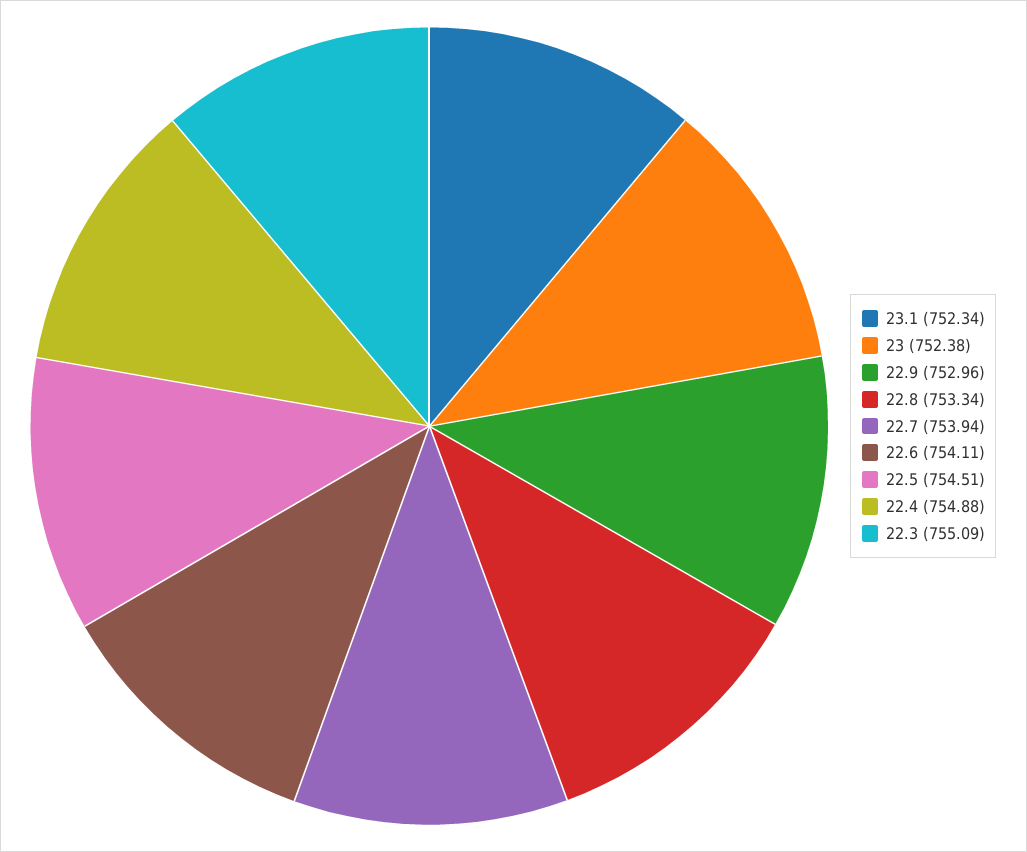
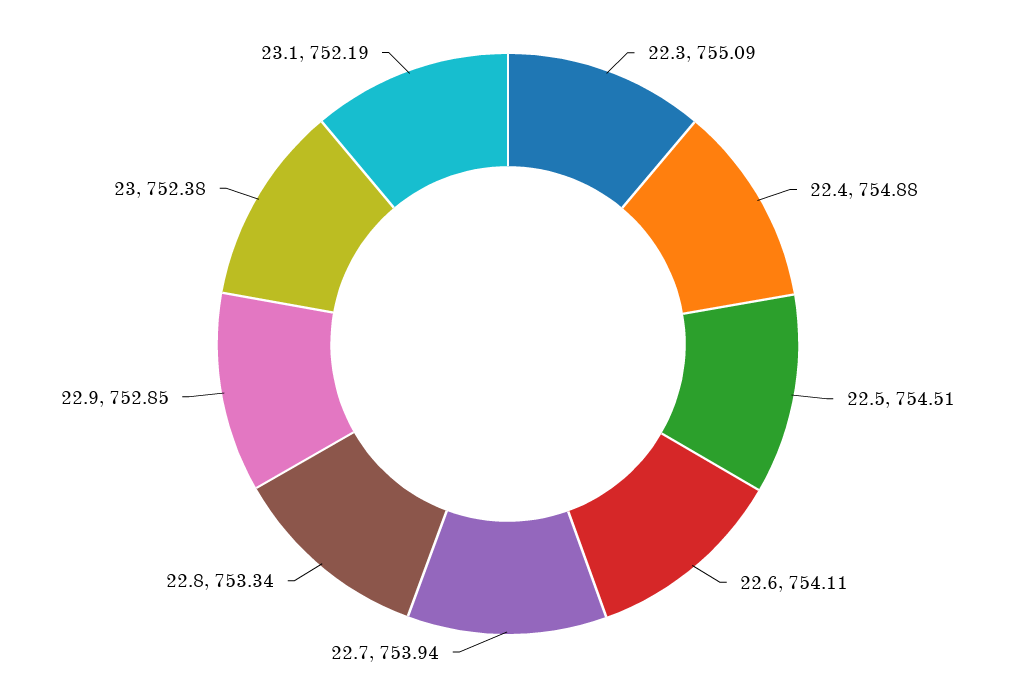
23.1: 752.34 -> 752.19
22.9: 752.96 -> 752.85

